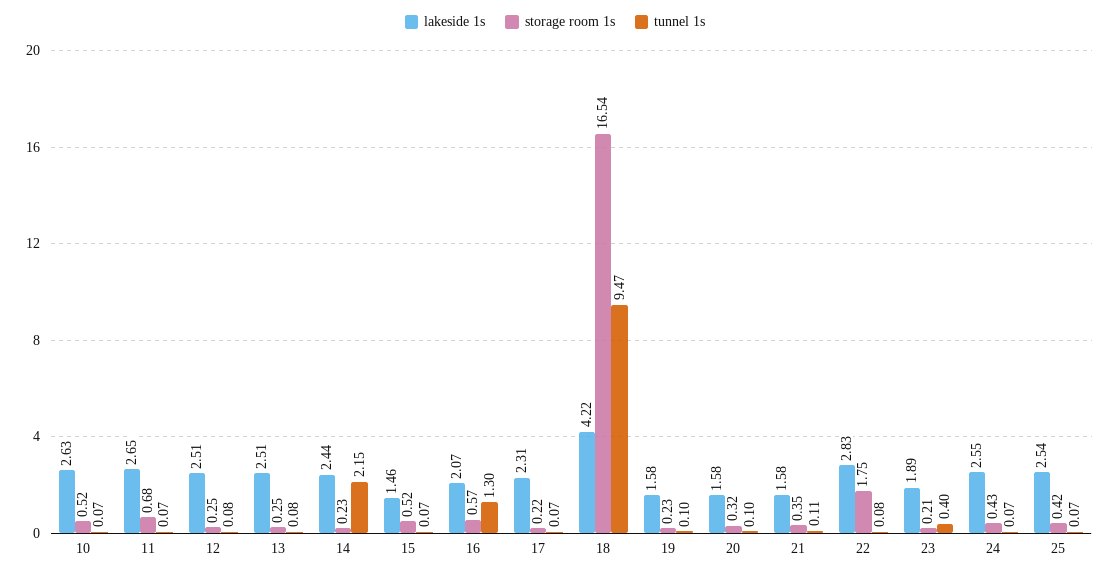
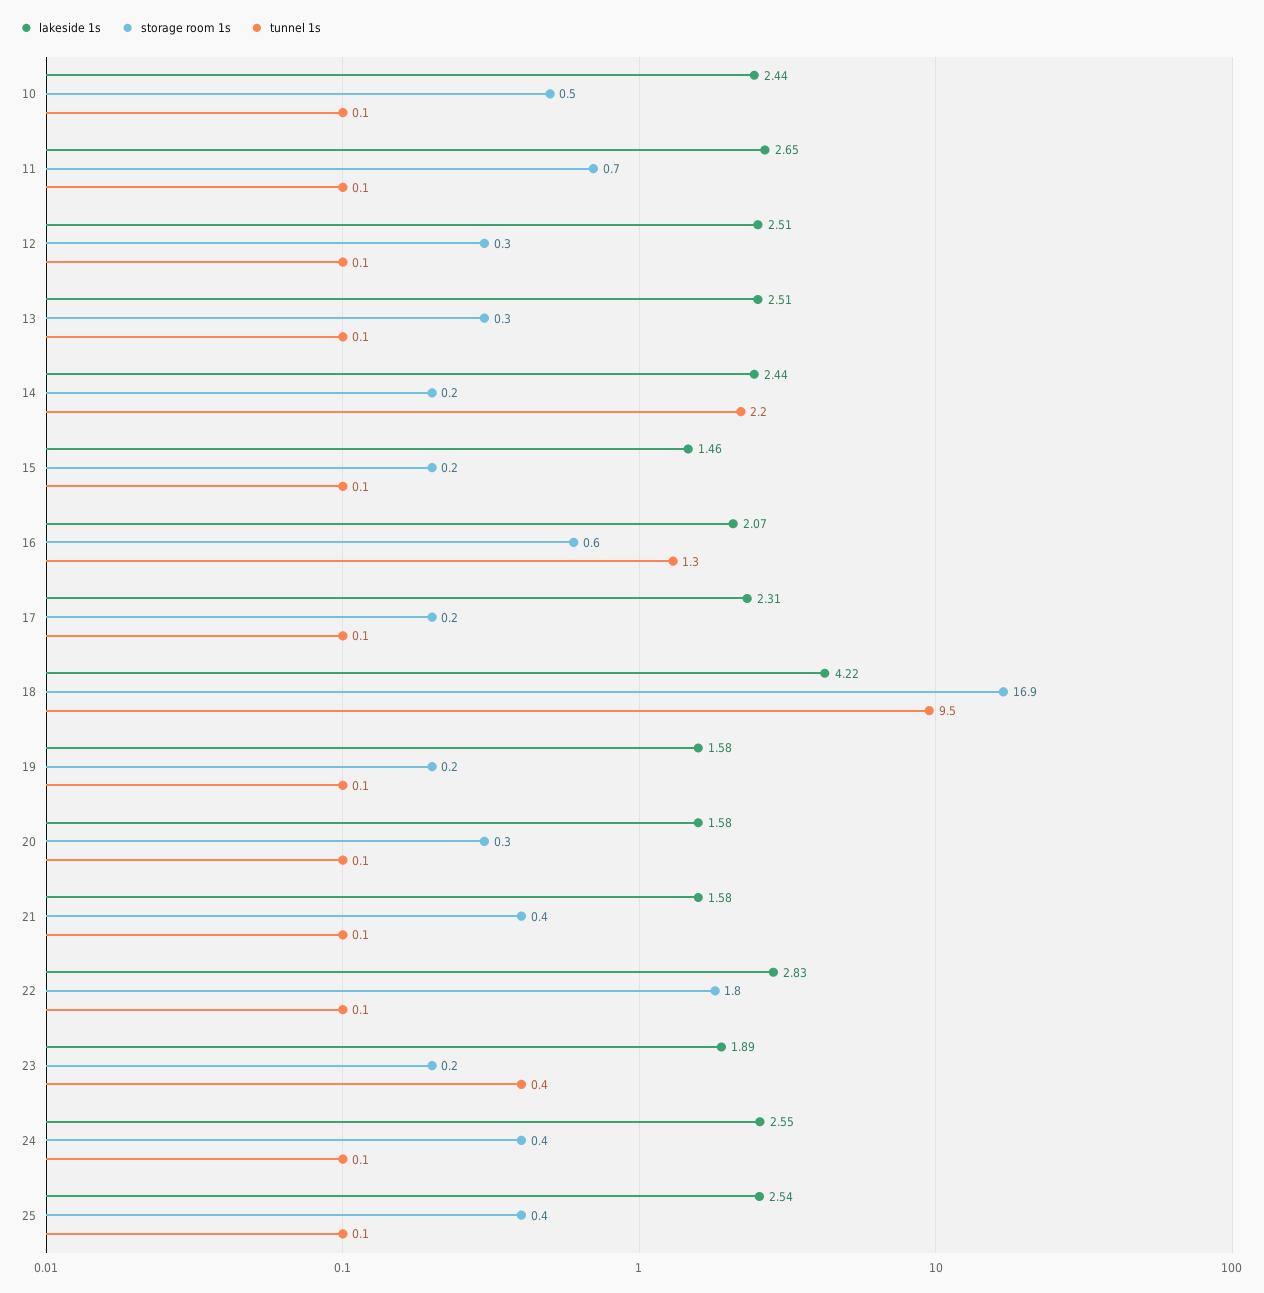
lakeside 1s, 10: 2.63 -> 2.44
storage room 1s, 15: 0.52 -> 0.2
storage room 1s, 18: 16.54 -> 16.9

